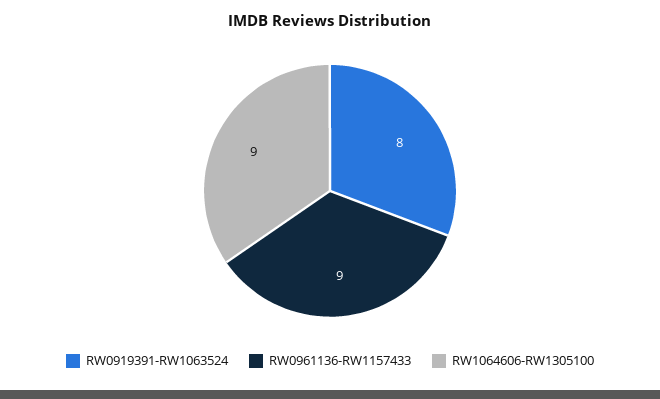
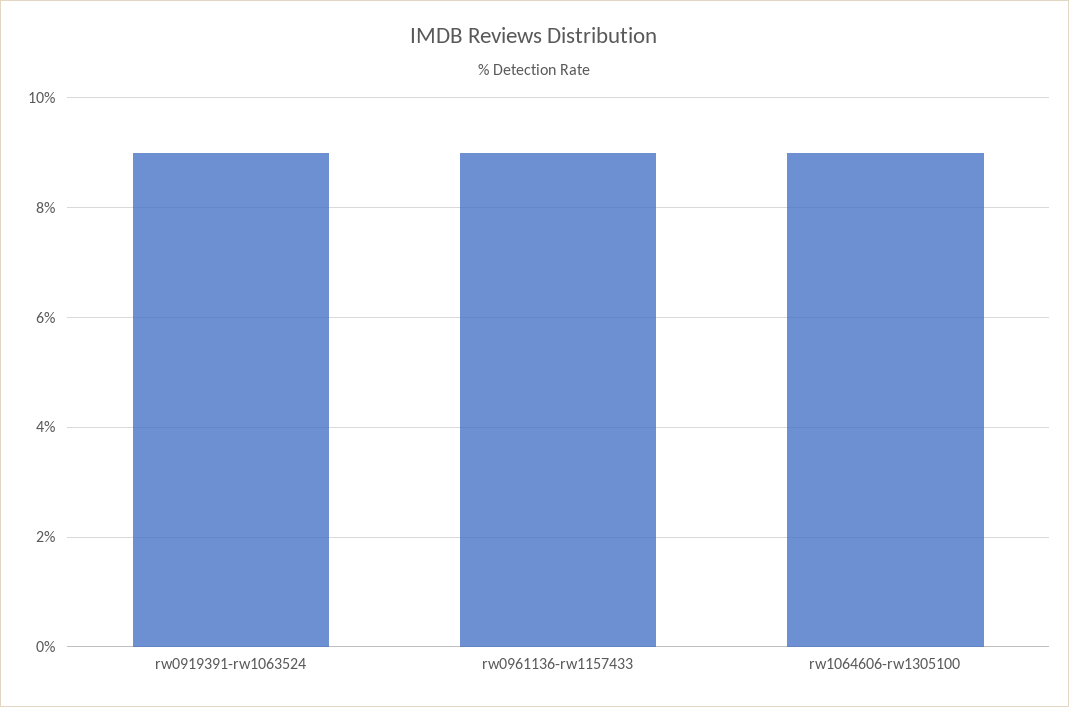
RW0919391-RW1063524: 8 -> 9

